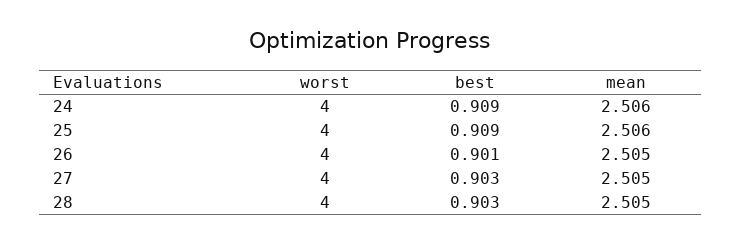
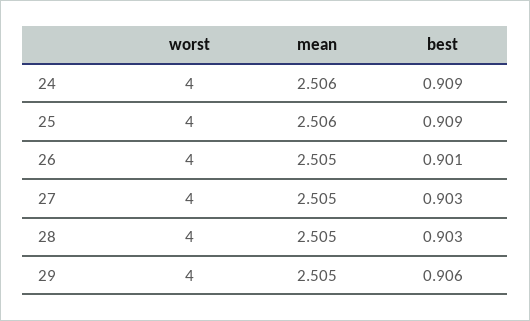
worst, 29: none -> 4
mean, 29: none -> 2.505
best, 29: none -> 0.906

